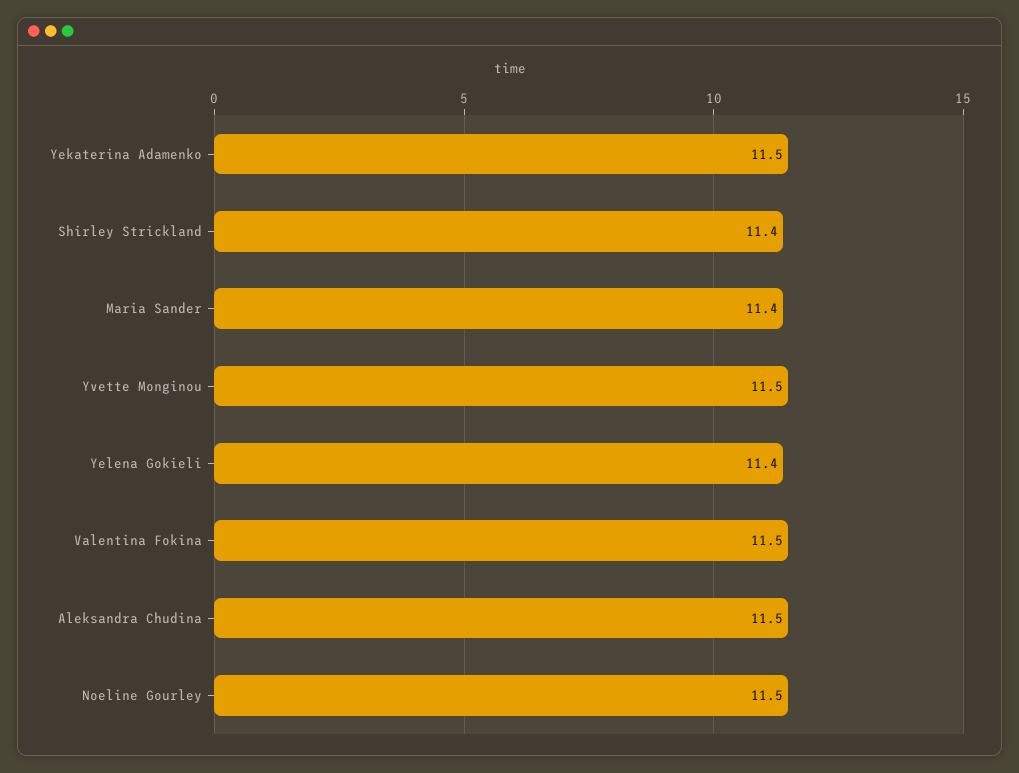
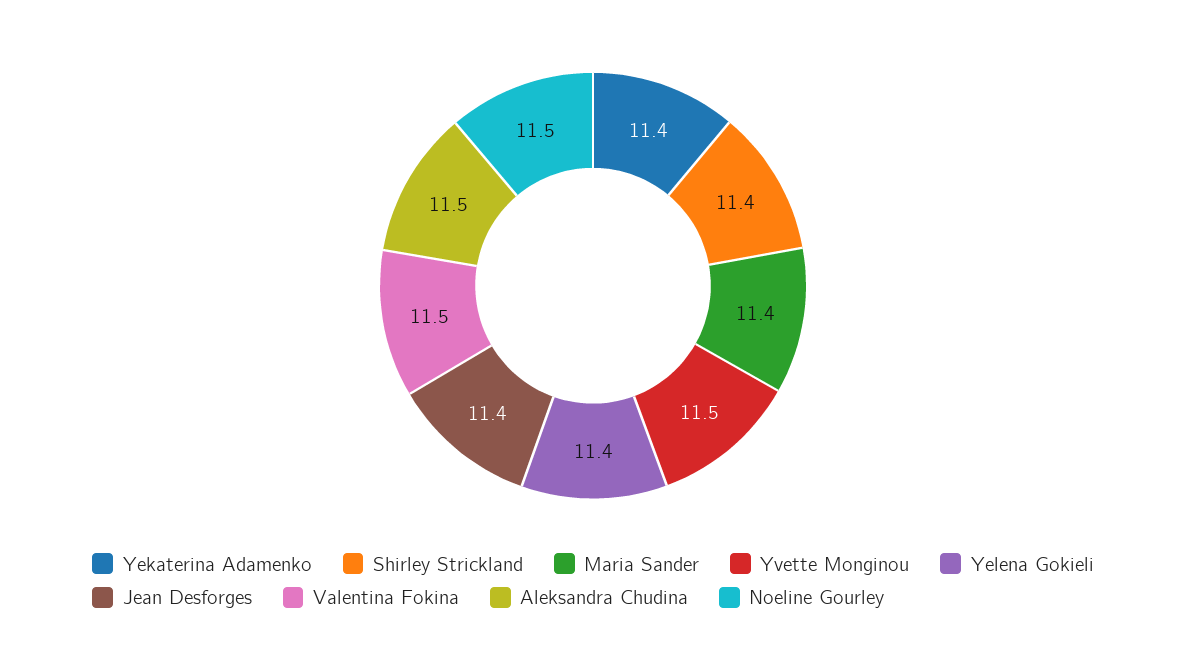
Yekaterina Adamenko: 11.5 -> 11.4
Jean Desforges: none -> 11.4

